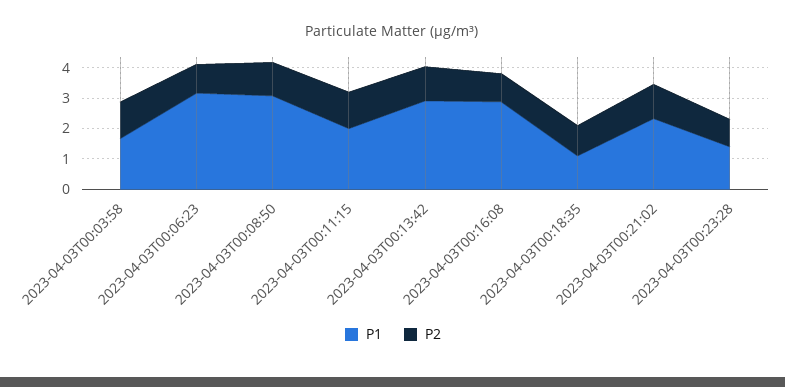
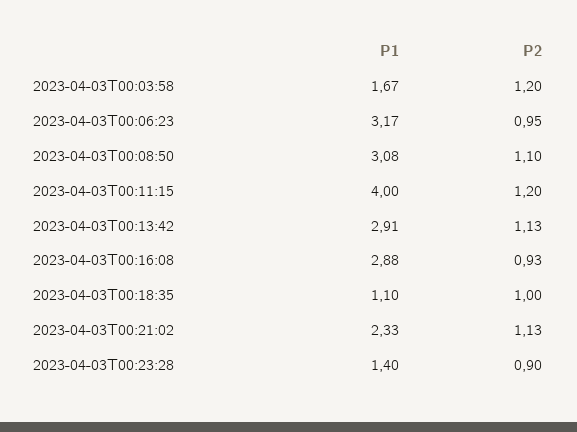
P1, 2023-04-03T00:11:15: 2 -> 4

